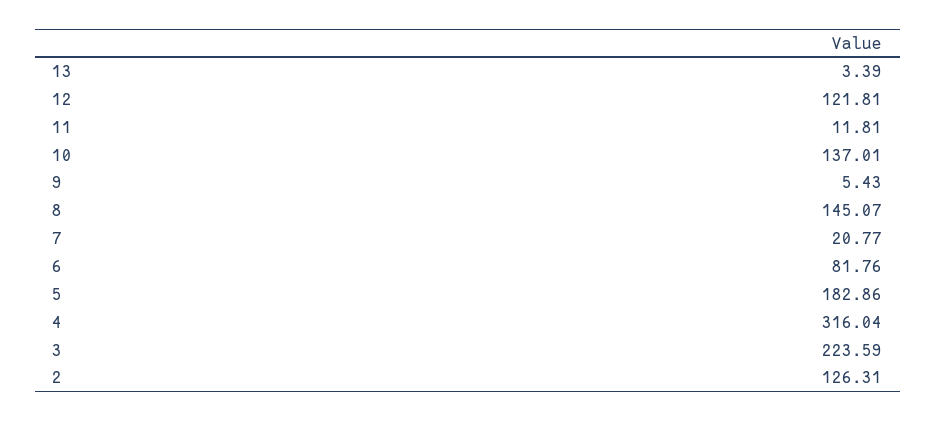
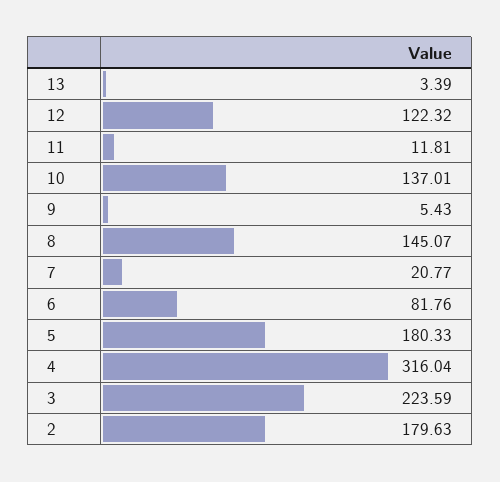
12: 121.81 -> 122.32
5: 182.86 -> 180.33
2: 126.31 -> 179.63

